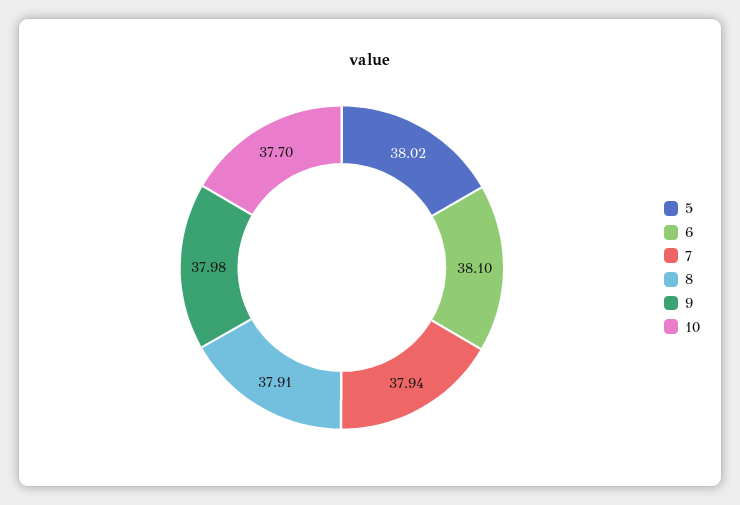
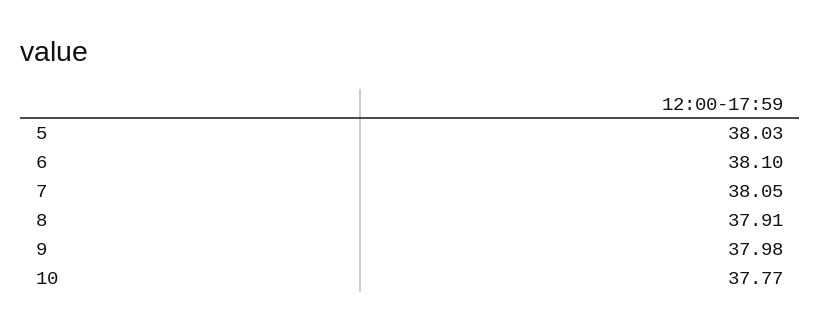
5: 38.02 -> 38.03
7: 37.94 -> 38.05
10: 37.7 -> 37.77

